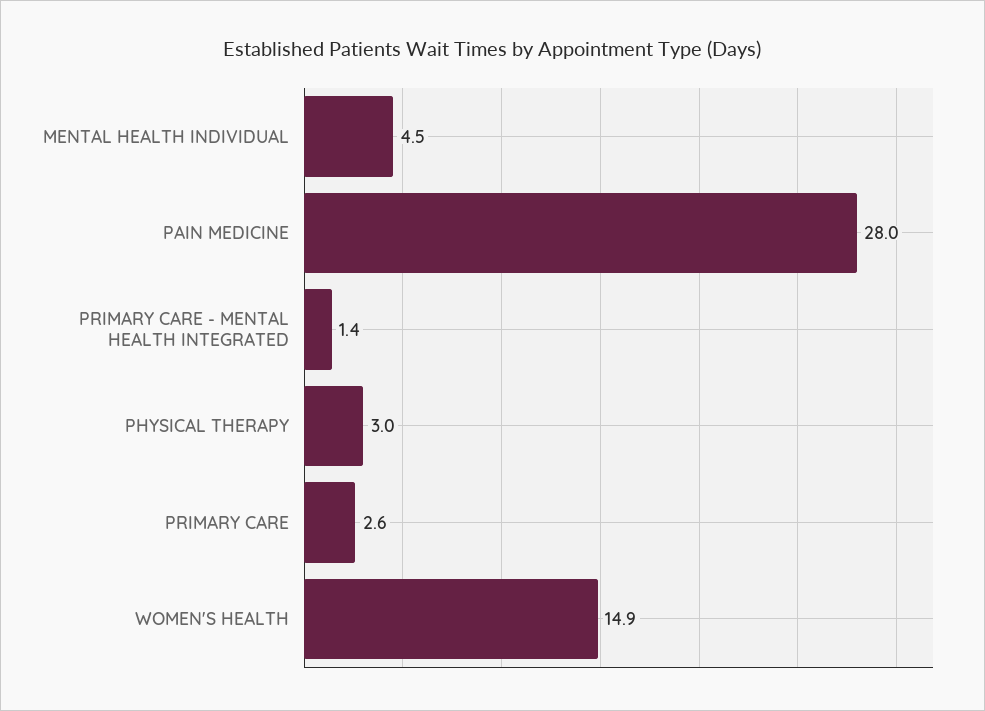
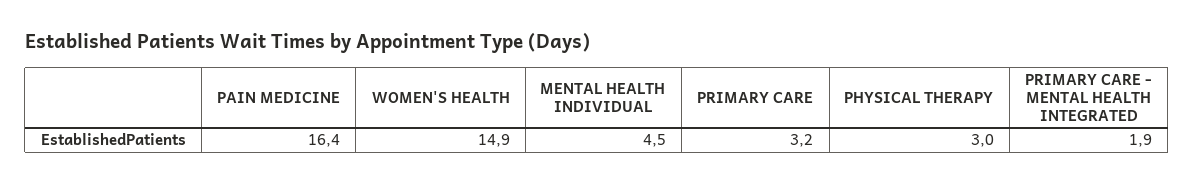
PAIN MEDICINE: 28 -> 16.4
PRIMARY CARE - MENTAL HEALTH INTEGRATED: 1.4 -> 1.9
PRIMARY CARE: 2.6 -> 3.2

